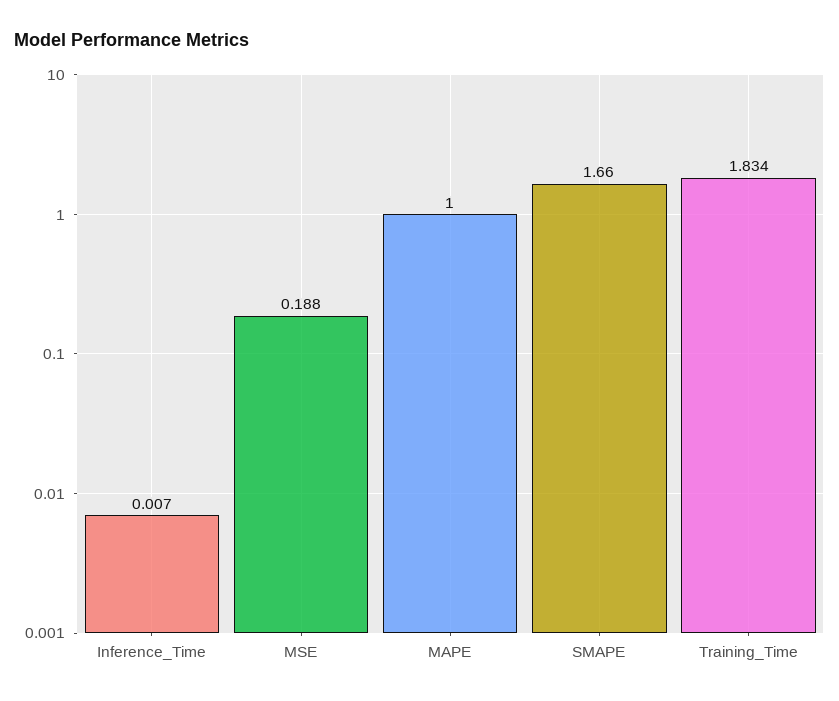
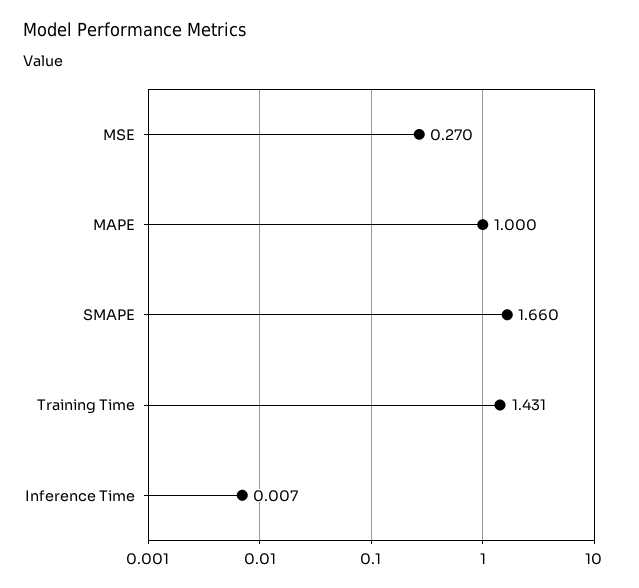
MSE: 0.188 -> 0.27
Training_Time: 1.834 -> 1.431

